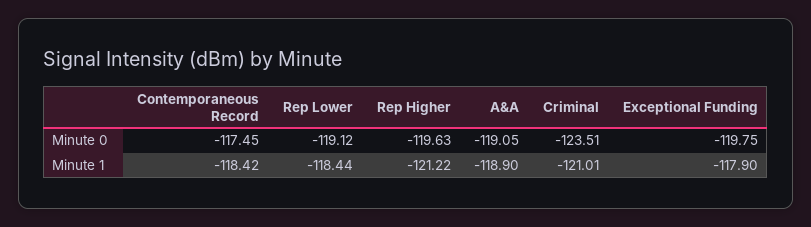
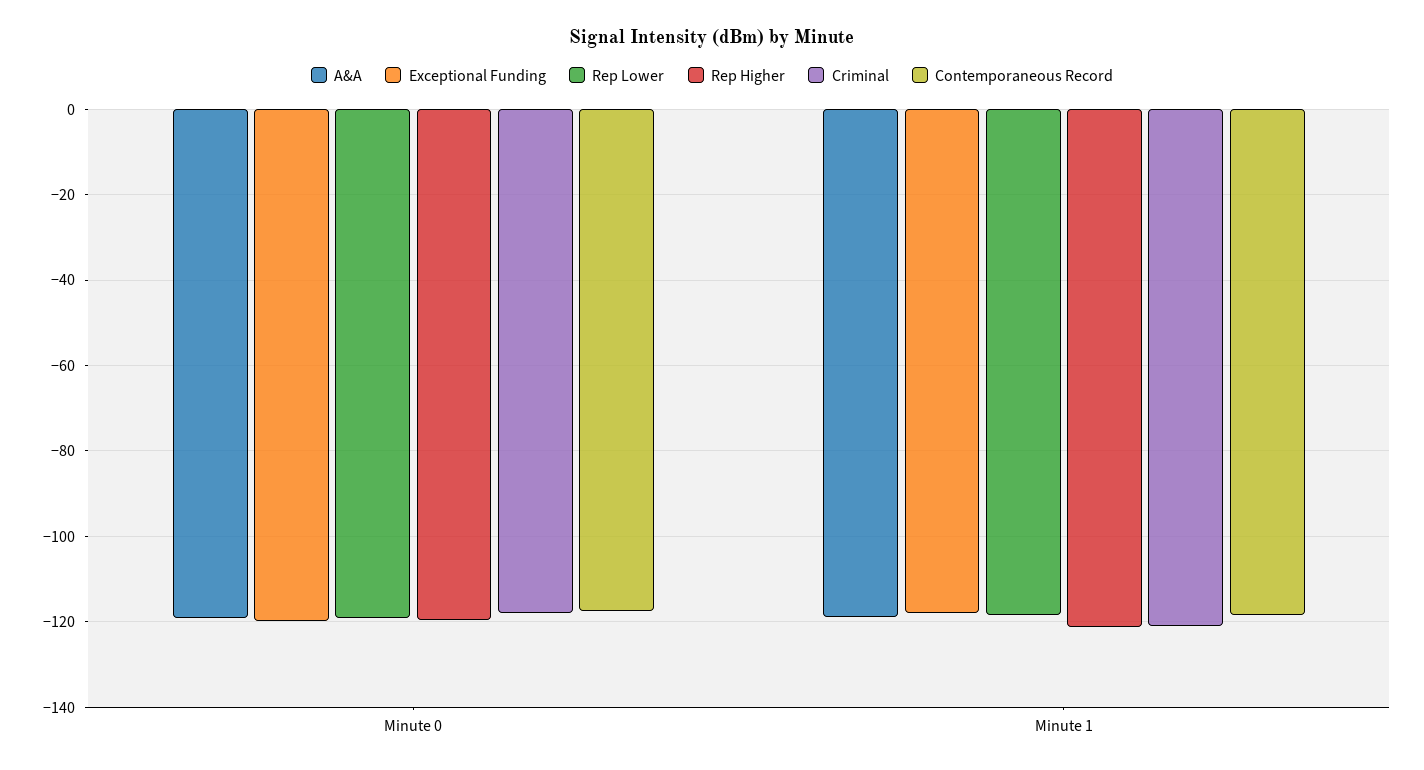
Criminal, Minute 0: -123.51 -> -118

